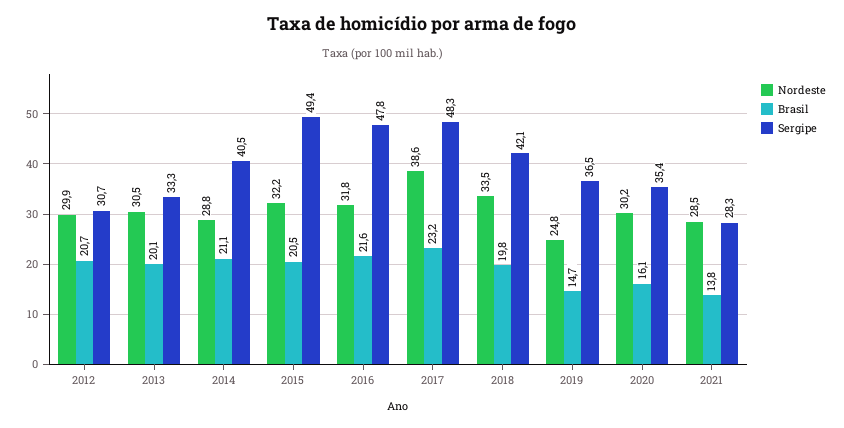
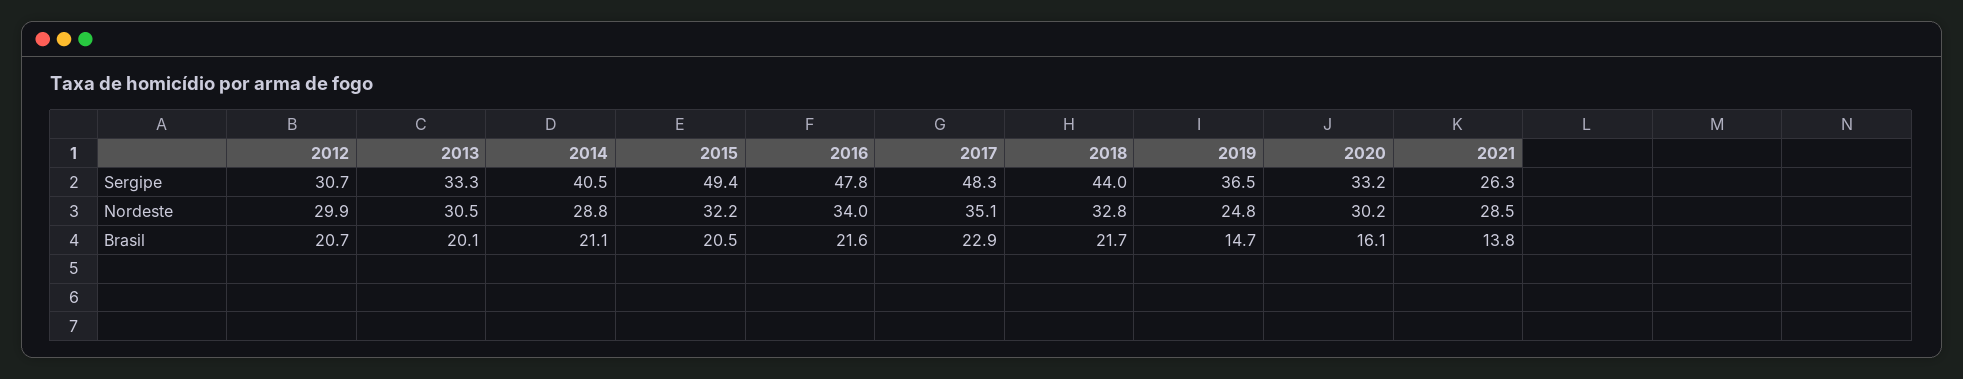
Nordeste, 2016: 31.8 -> 34
Nordeste, 2017: 38.6 -> 35.1
Brasil, 2017: 23.2 -> 22.9
Nordeste, 2018: 33.5 -> 32.8
Brasil, 2018: 19.8 -> 21.7
Sergipe, 2018: 42.1 -> 44
Sergipe, 2020: 35.4 -> 33.2
Sergipe, 2021: 28.3 -> 26.3

